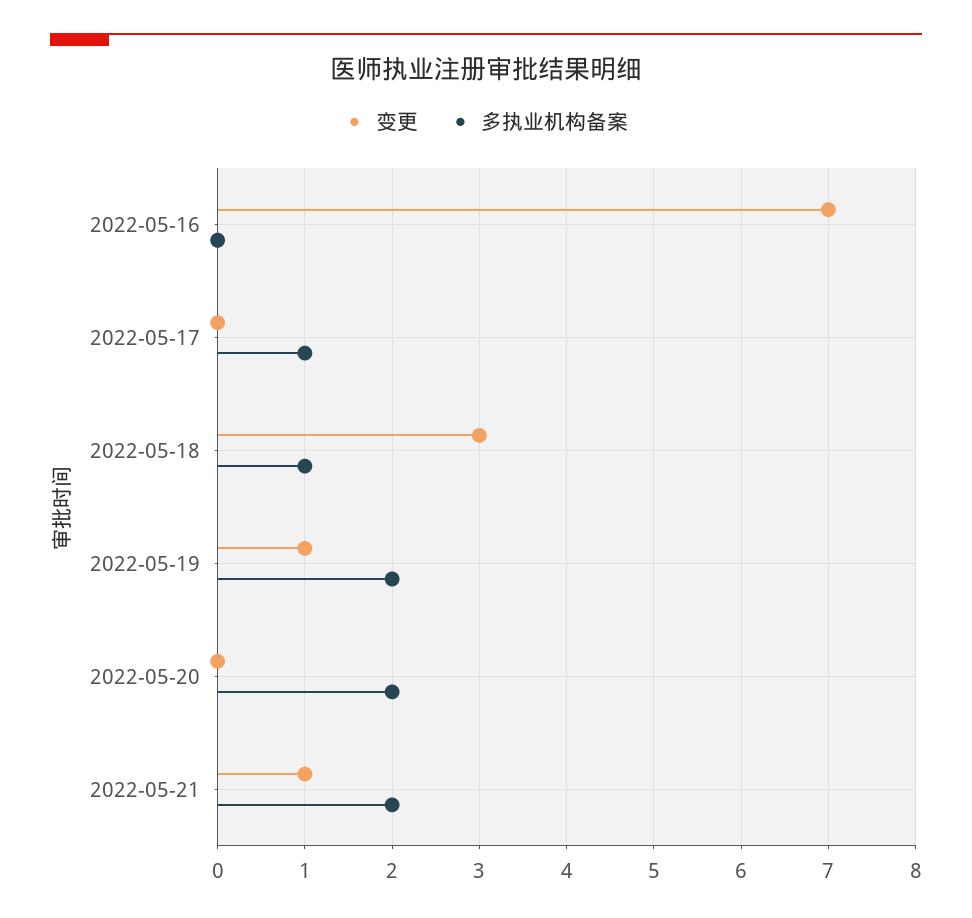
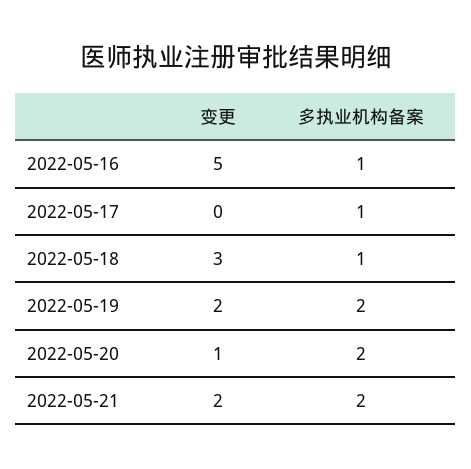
变更, 2022-05-16: 7 -> 5
多执业机构备案, 2022-05-16: 0 -> 1
变更, 2022-05-19: 1 -> 2
变更, 2022-05-20: 0 -> 1
变更, 2022-05-21: 1 -> 2

